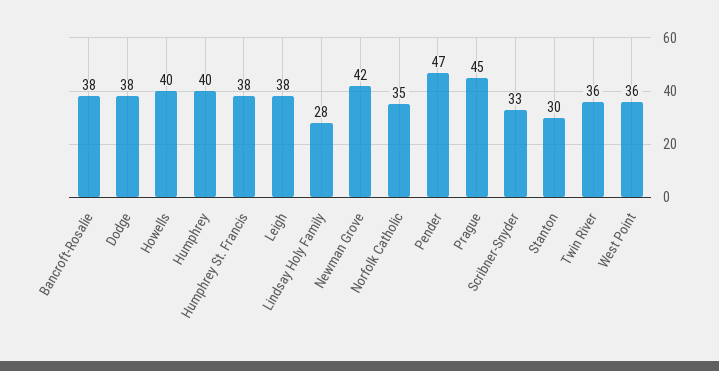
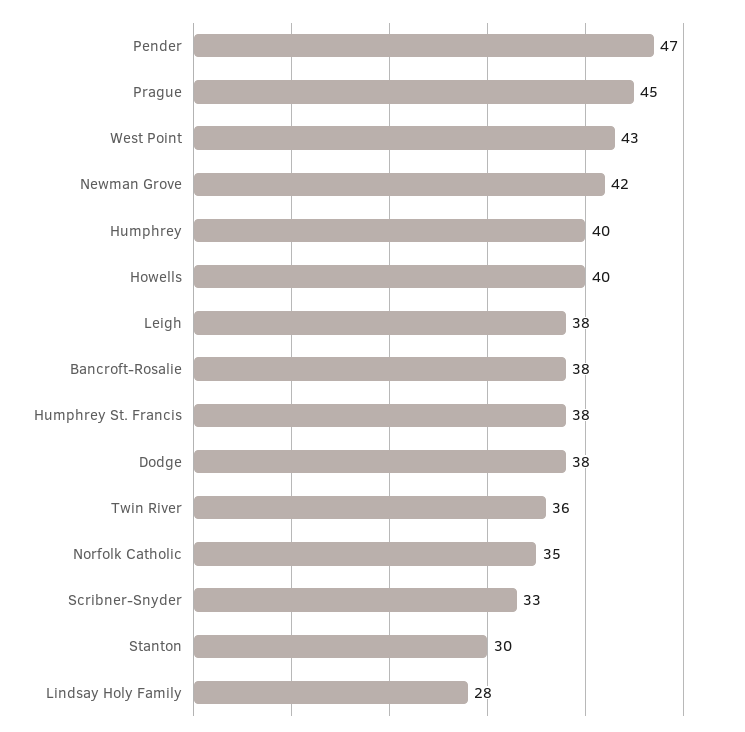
West Point: 36 -> 43

